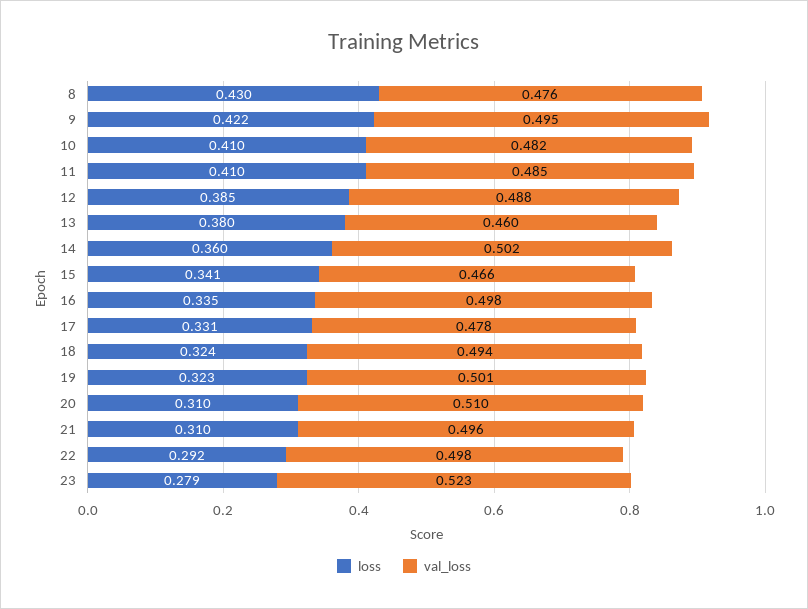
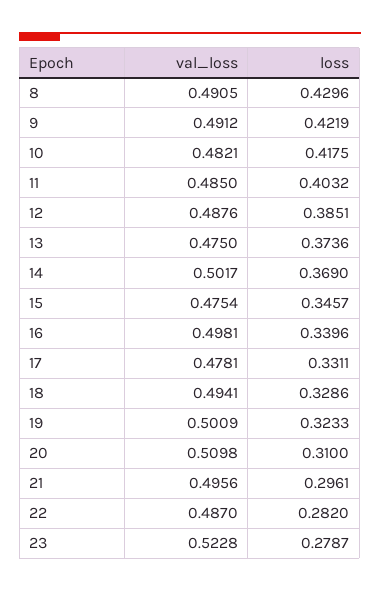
val_loss, 8: 0.476 -> 0.4905
val_loss, 9: 0.495 -> 0.4912
loss, 10: 0.41 -> 0.4175
loss, 11: 0.41 -> 0.4032
loss, 13: 0.38 -> 0.3736
val_loss, 13: 0.46 -> 0.475
loss, 14: 0.36 -> 0.369
loss, 15: 0.341 -> 0.3457
val_loss, 15: 0.466 -> 0.4754
loss, 16: 0.335 -> 0.3396
loss, 18: 0.324 -> 0.3286
loss, 21: 0.31 -> 0.2961
loss, 22: 0.292 -> 0.282
val_loss, 22: 0.498 -> 0.487

